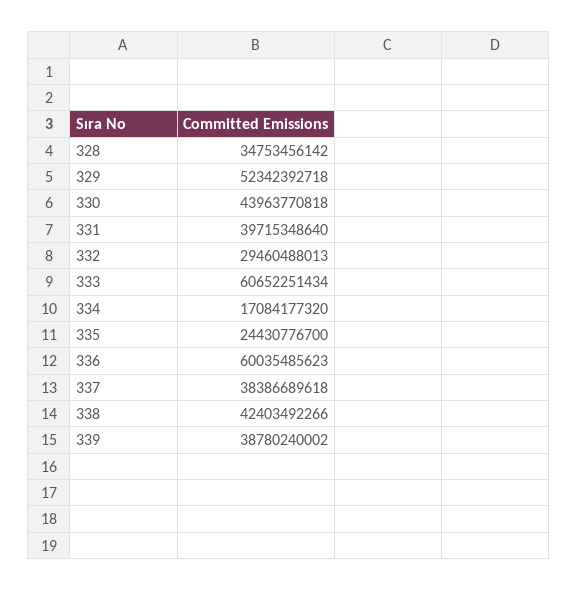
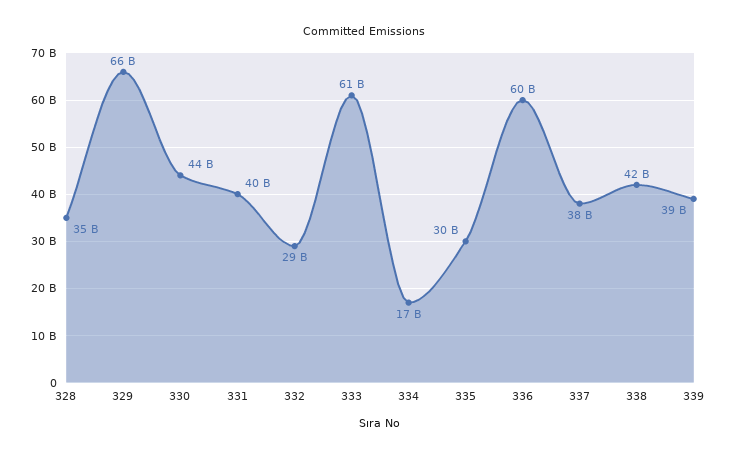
329: 52342392718 -> 66000000000
335: 24430776700 -> 30000000000

